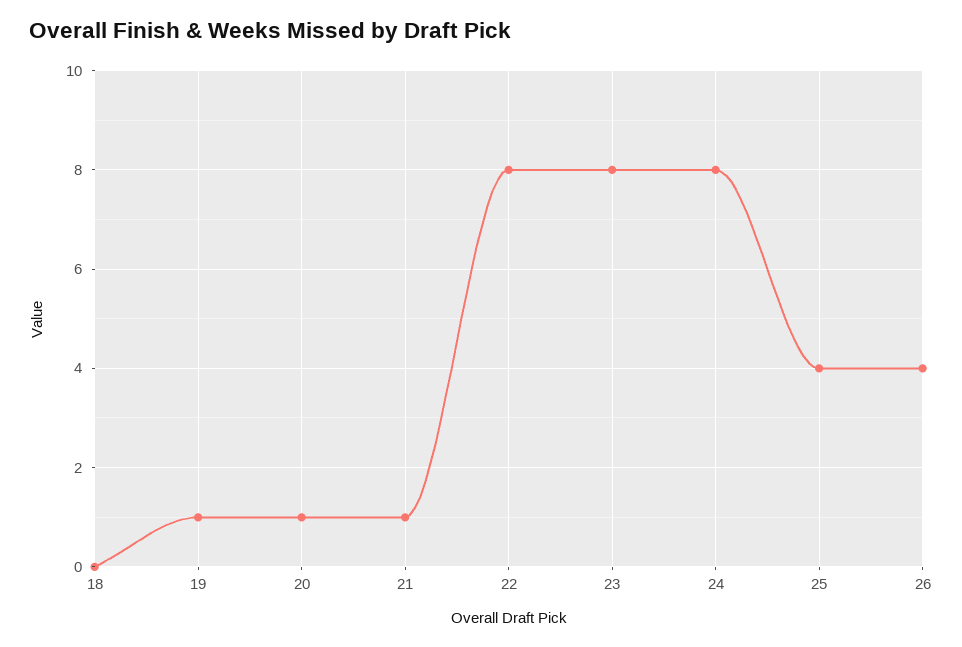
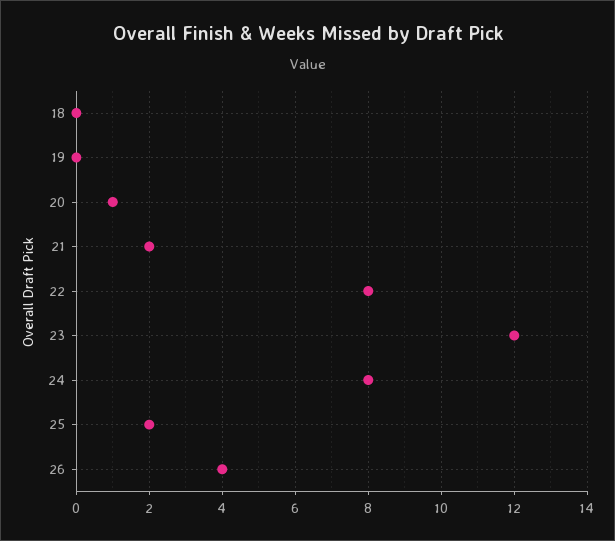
19: 1 -> 0
21: 1 -> 2
23: 8 -> 12
25: 4 -> 2

